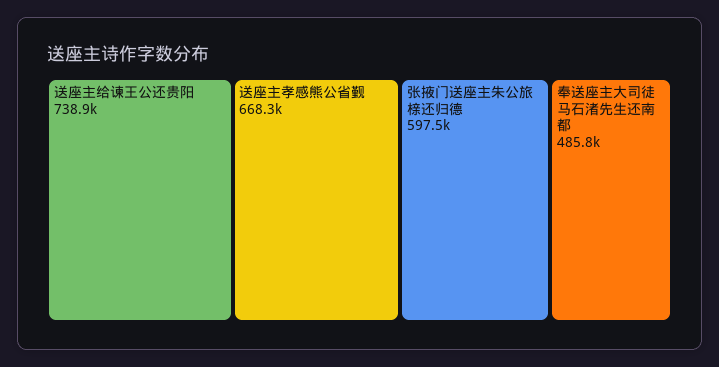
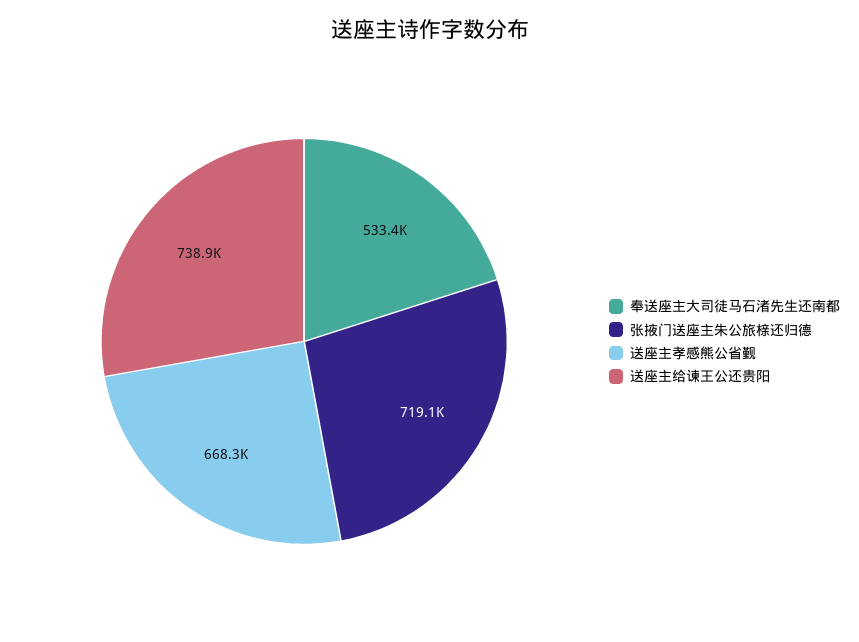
张掖门送座主朱公旅榇还归德: 597500 -> 719100
奉送座主大司徒马石渚先生还南都: 485800 -> 533400

